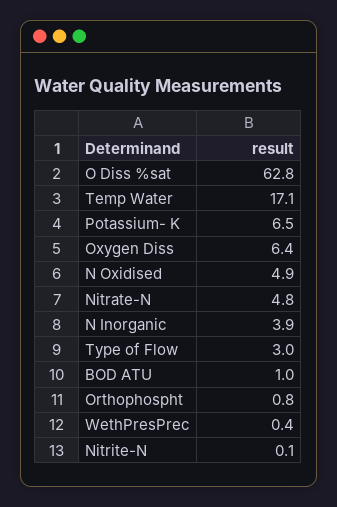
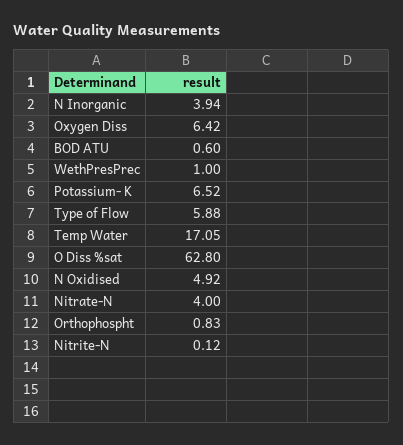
Nitrate-N: 4.8 -> 4
Type of Flow: 3 -> 5.88
BOD ATU: 1 -> 0.6
WethPresPrec: 0.4 -> 1

